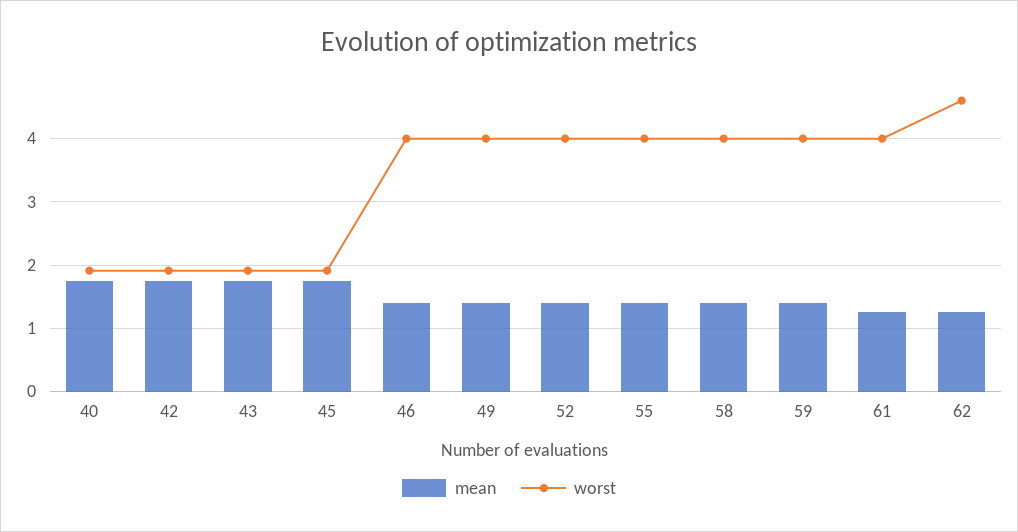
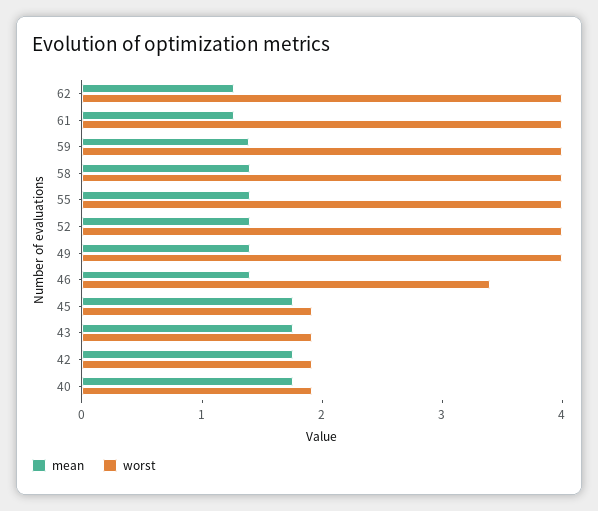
worst, 46: 4 -> 3.4
worst, 62: 4.6 -> 4

